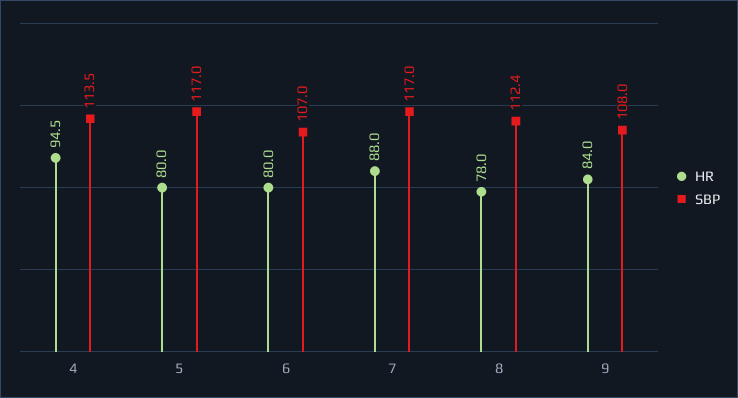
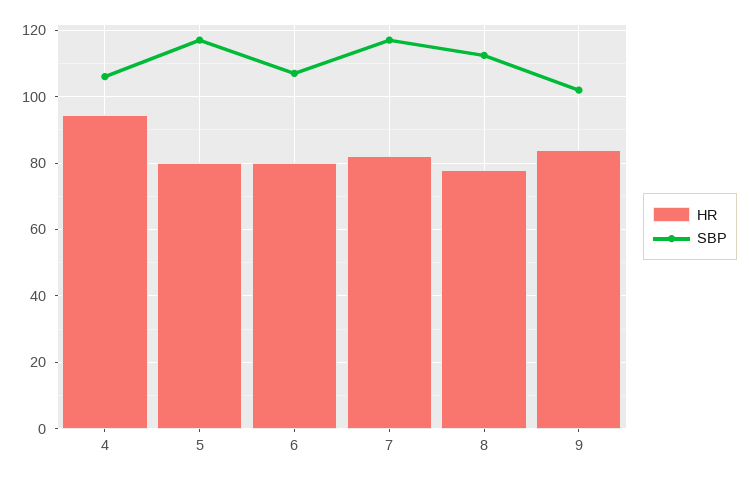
SBP, 4: 113.5 -> 106
HR, 7: 88 -> 82
SBP, 9: 108 -> 102

